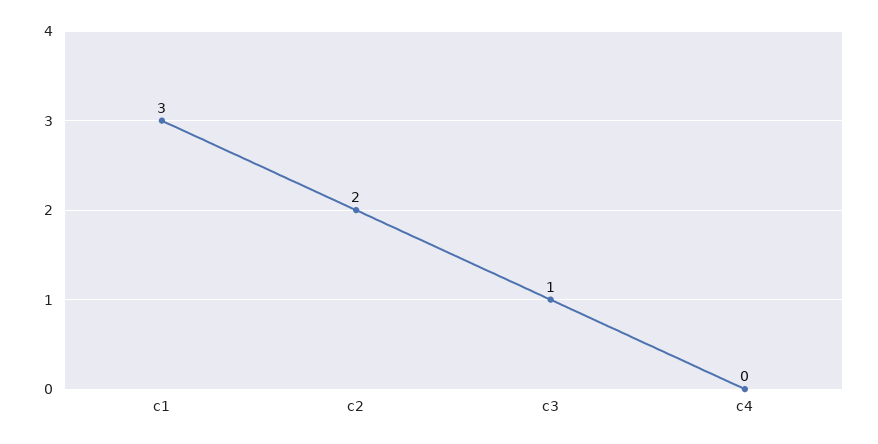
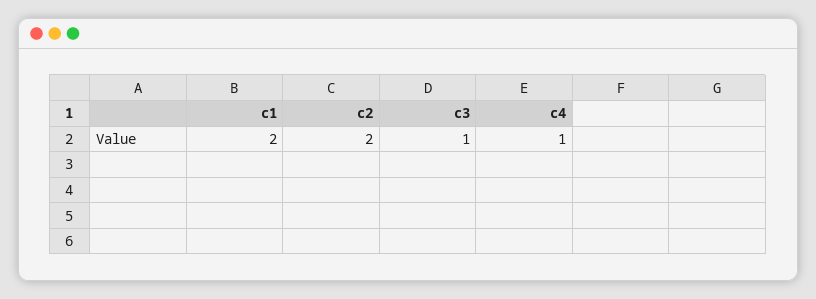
c1: 3 -> 2
c4: 0 -> 1

